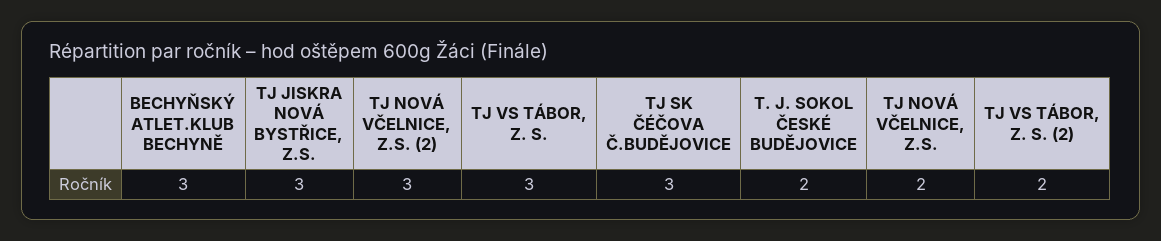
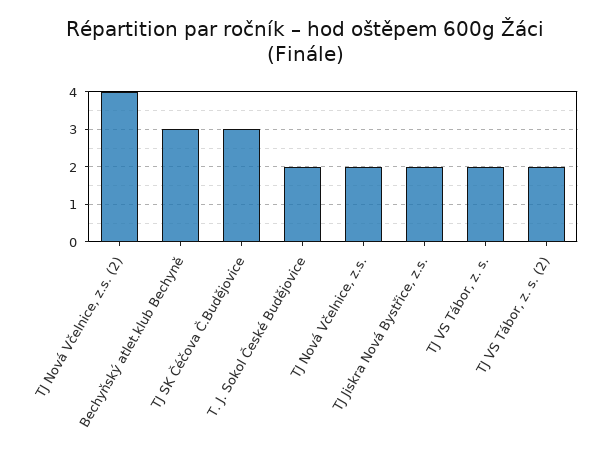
TJ JISKRA NOVÁ BYSTŘICE, Z.S.: 3 -> 2
TJ NOVÁ VČELNICE, Z.S. (2): 3 -> 4
TJ VS TÁBOR, Z. S.: 3 -> 2

